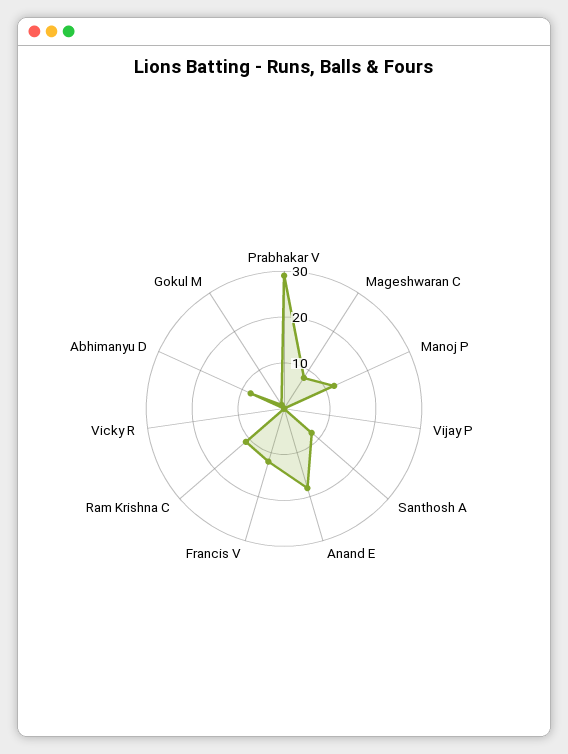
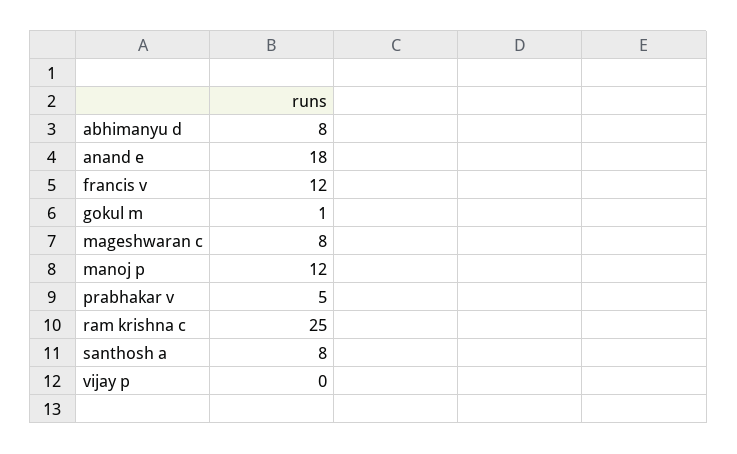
Prabhakar V: 30 -> 5
Ram Krishna C: 10 -> 25
Vicky R: 0 -> none

